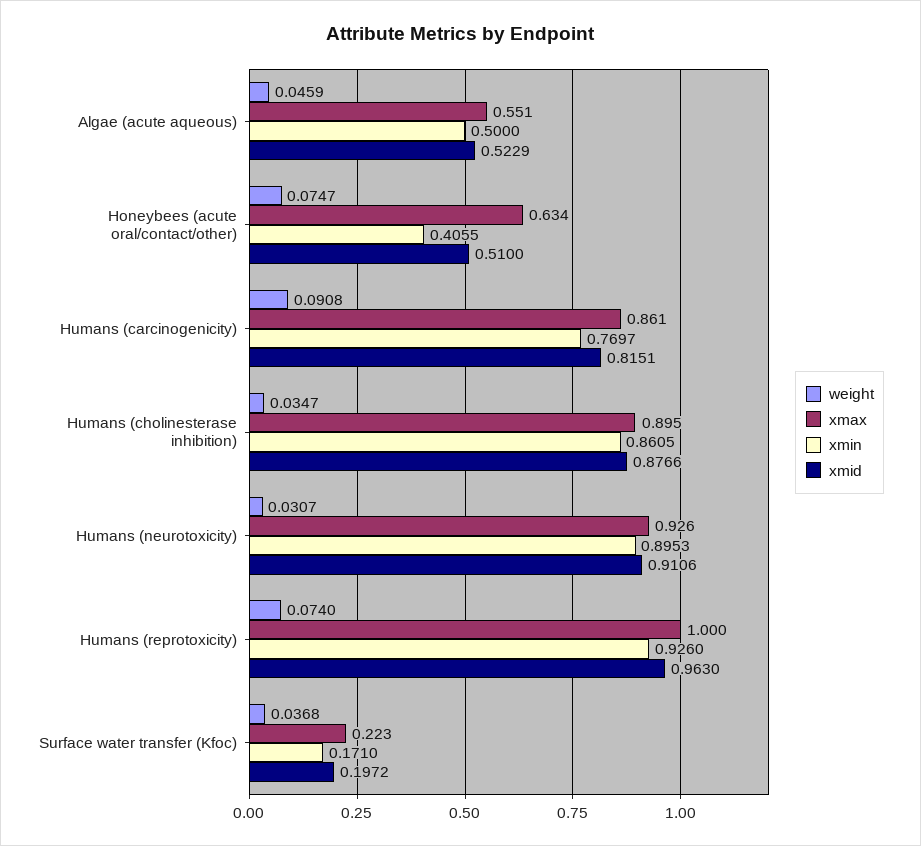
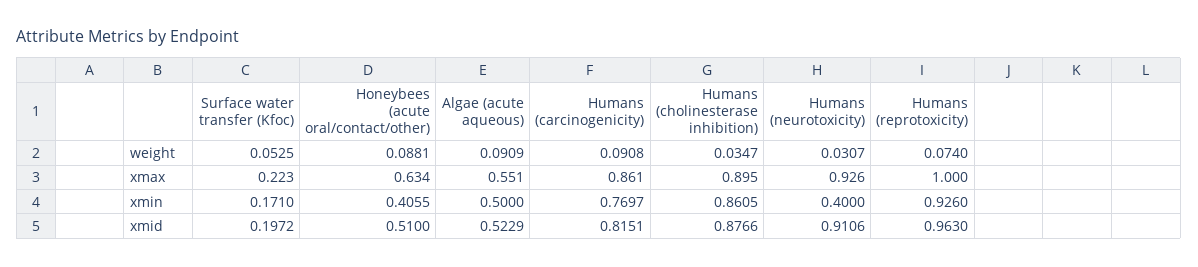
weight, Algae (acute aqueous): 0.0459 -> 0.0909
weight, Honeybees (acute oral/contact/other): 0.0747 -> 0.0881
xmin, Humans (neurotoxicity): 0.8953 -> 0.4
weight, Surface water transfer (Kfoc): 0.0368 -> 0.0525

